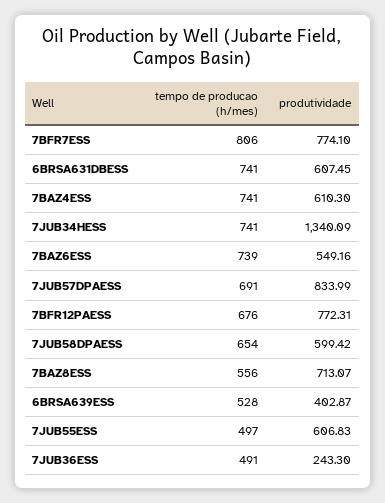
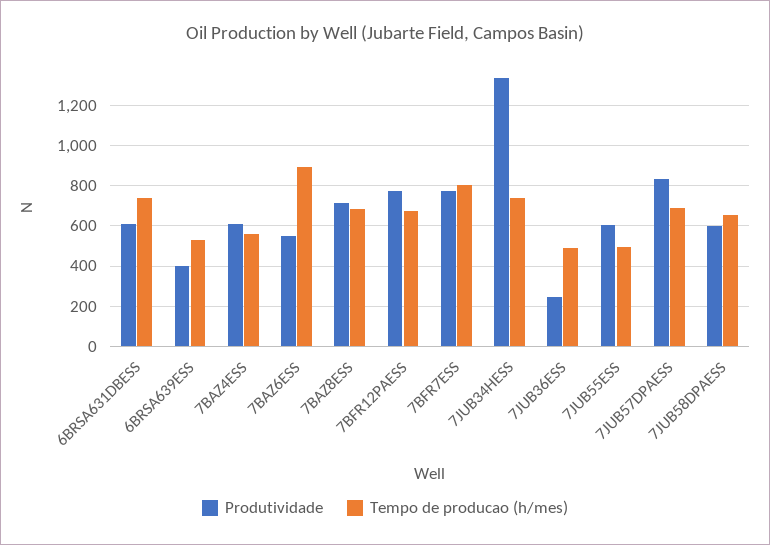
tempo de producao (h/mes), 7BAZ4ESS: 741 -> 550
tempo de producao (h/mes), 7BAZ6ESS: 739 -> 900
tempo de producao (h/mes), 7BAZ8ESS: 556 -> 700

